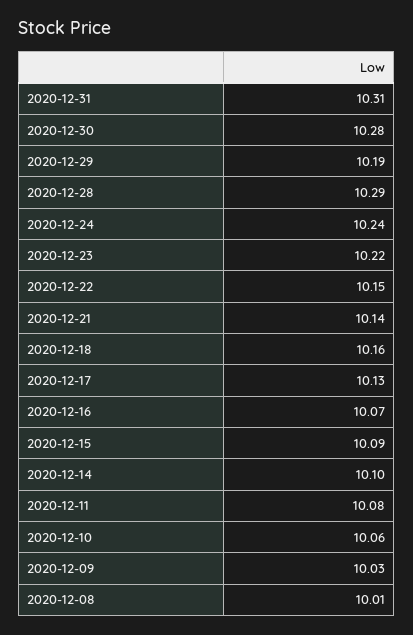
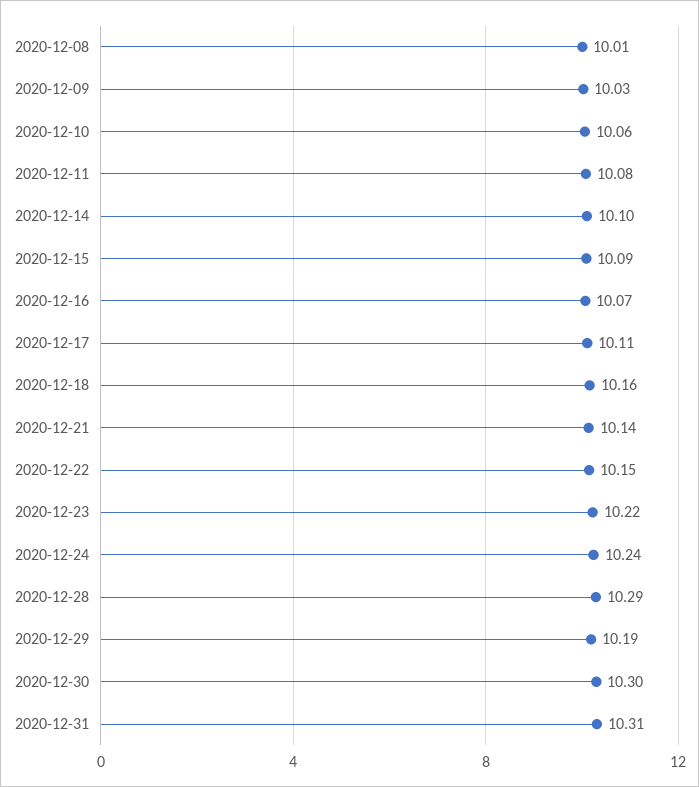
2020-12-30: 10.28 -> 10.3
2020-12-17: 10.13 -> 10.11

